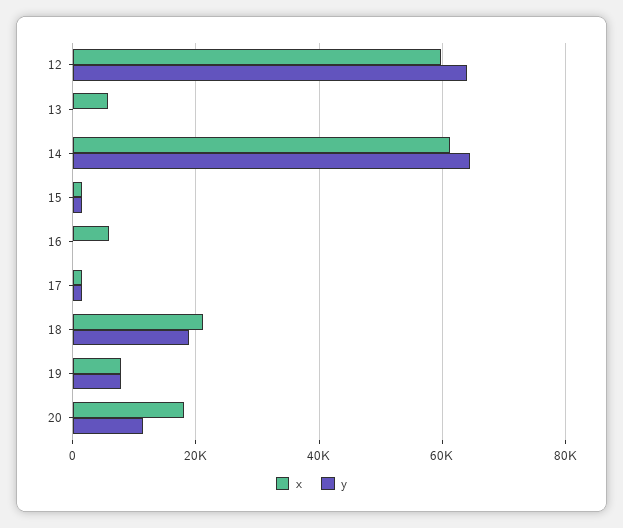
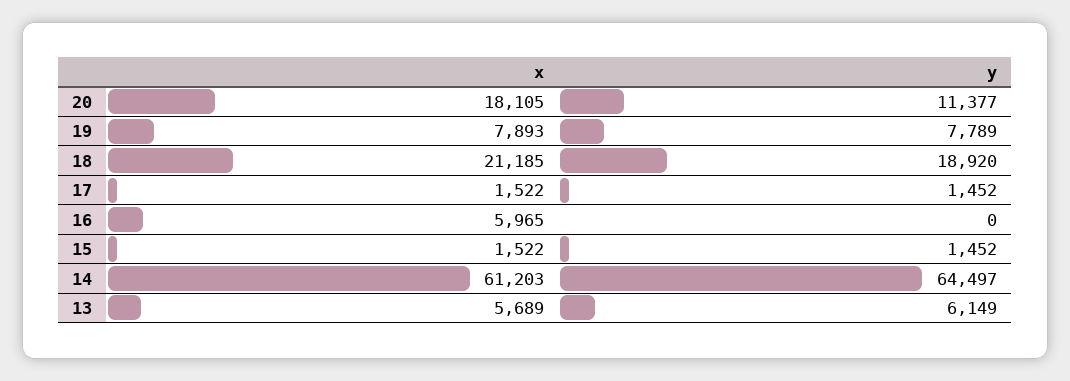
x, 12: 60000 -> none
y, 12: 64000 -> none
y, 13: 0 -> 6149

